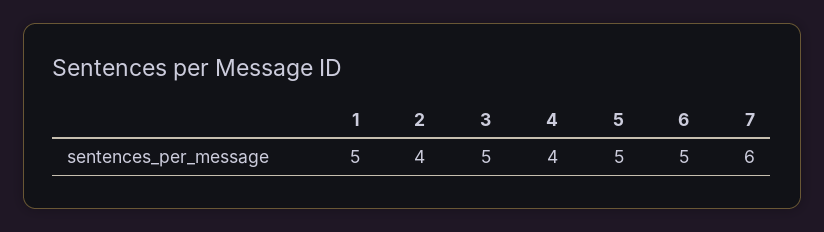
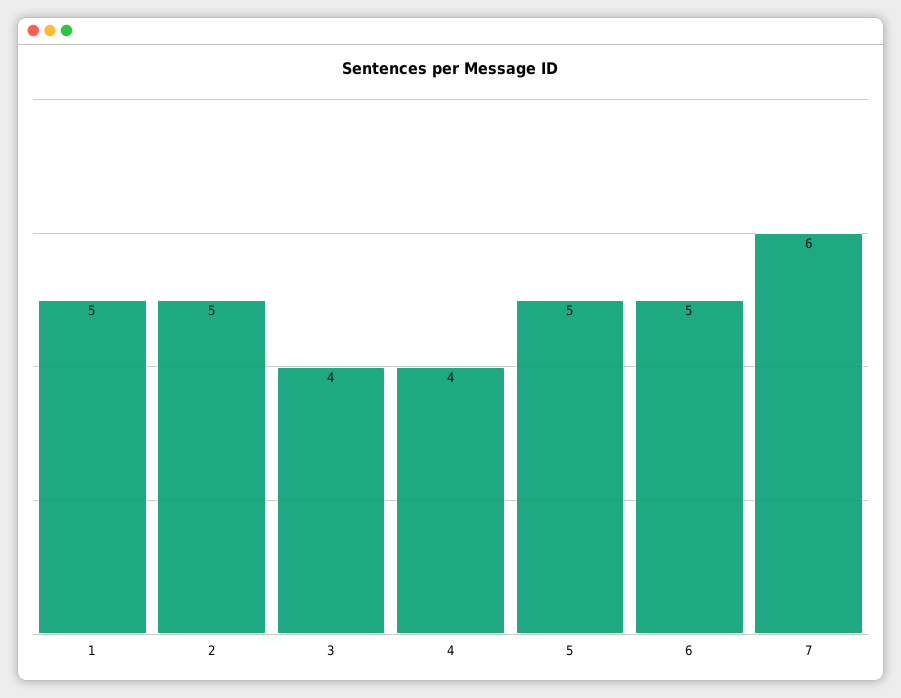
2: 4 -> 5
3: 5 -> 4

